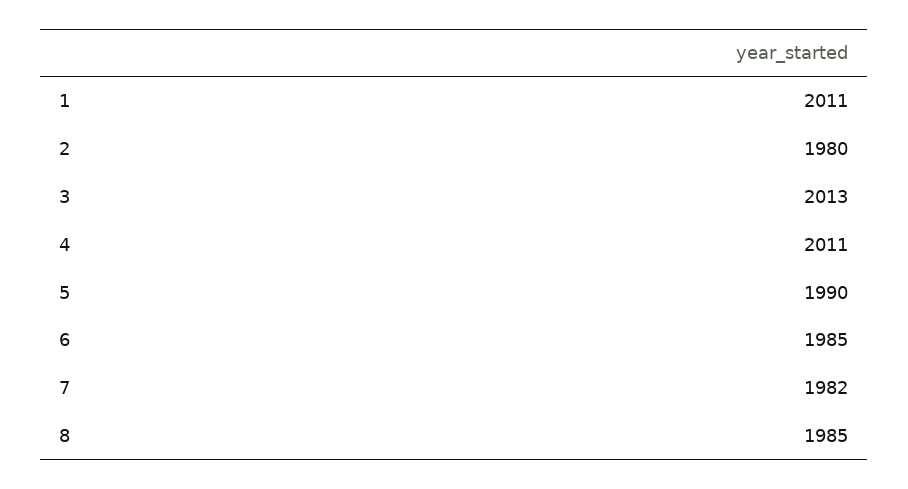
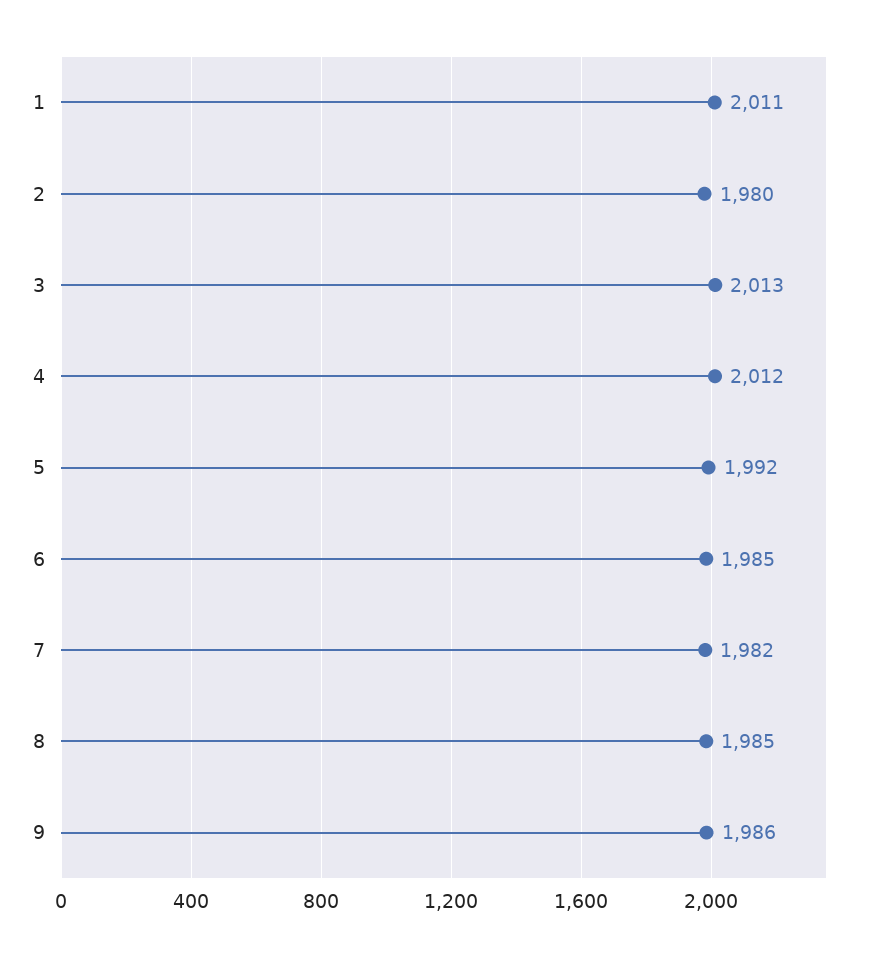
4: 2011 -> 2012
5: 1990 -> 1992
9: none -> 1986

